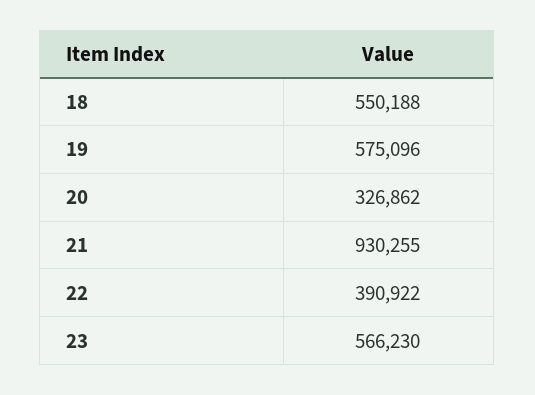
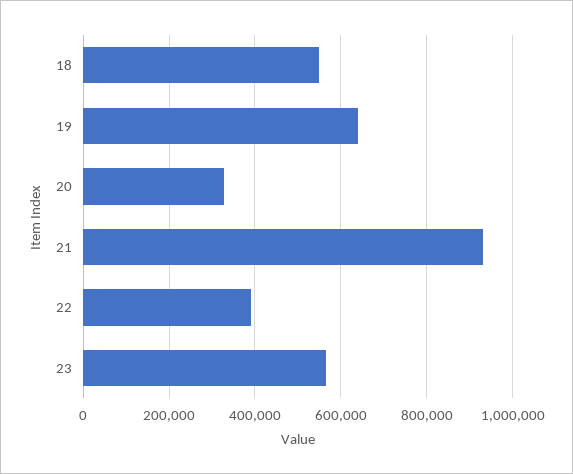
19: 575096 -> 640000

